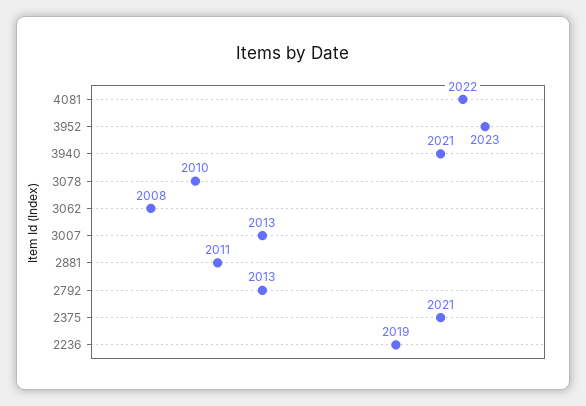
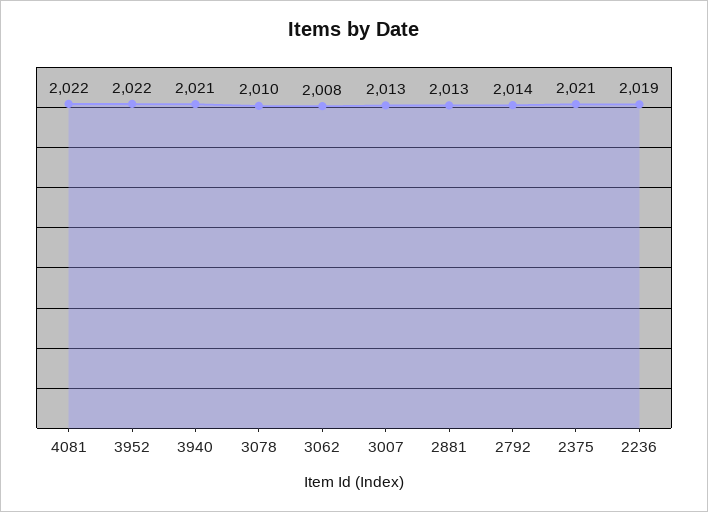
3952: 2023 -> 2022
2881: 2011 -> 2013
2792: 2013 -> 2014

